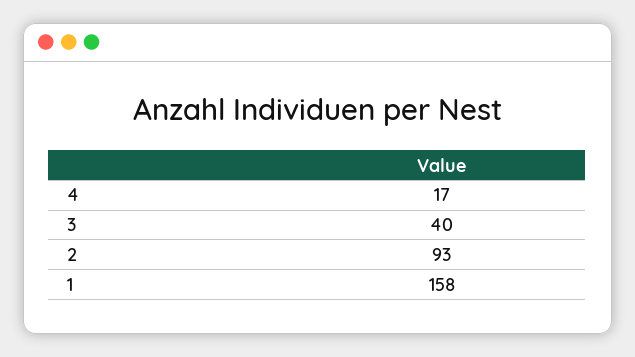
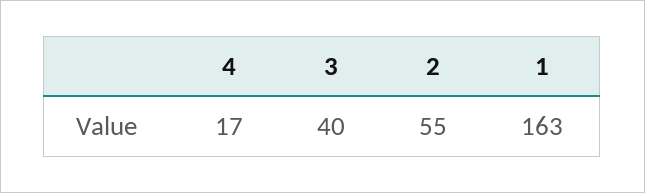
2: 93 -> 55
1: 158 -> 163

